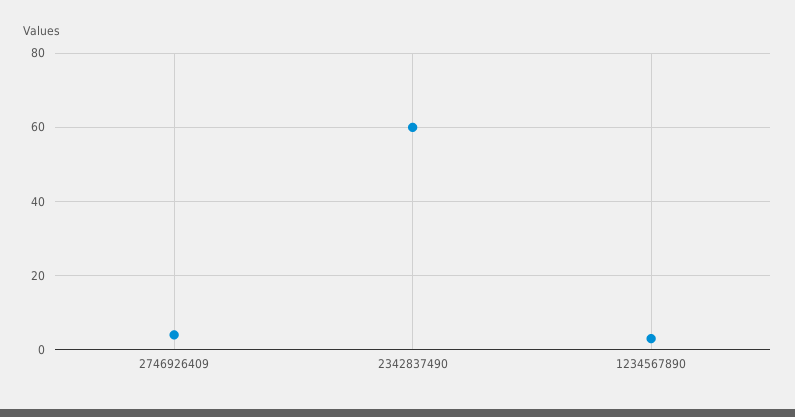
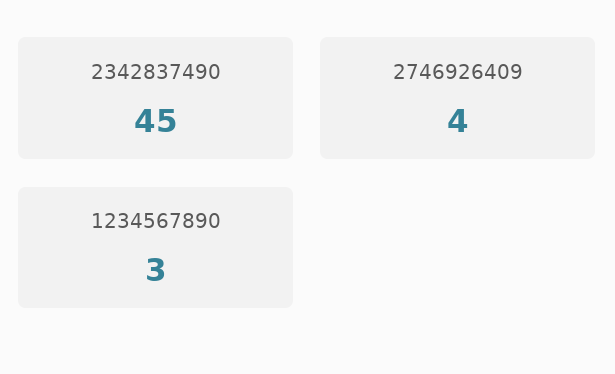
2342837490: 60 -> 45

